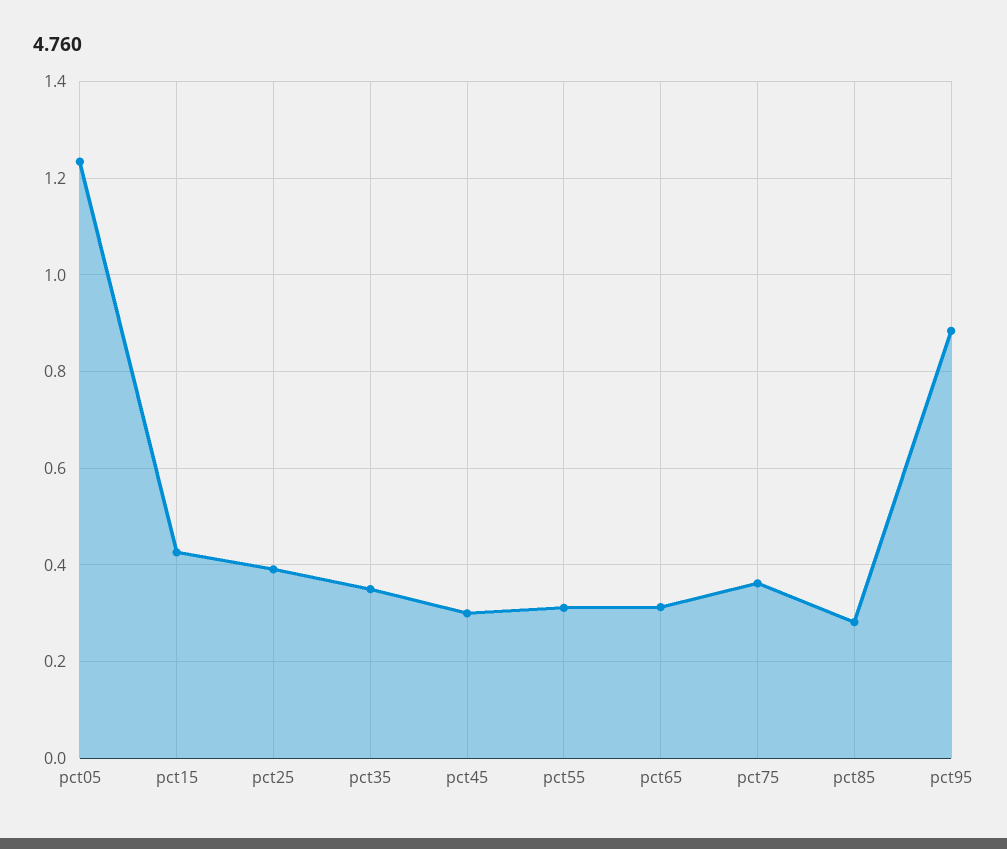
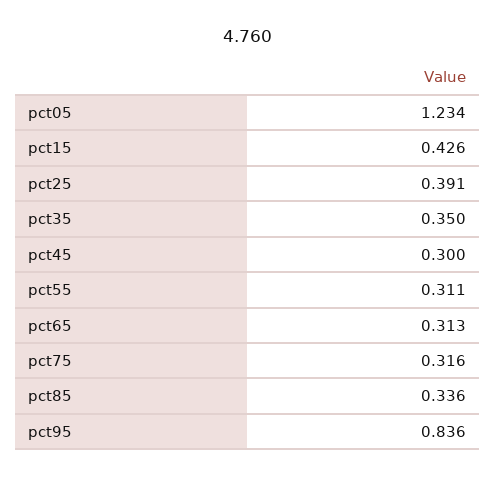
pct75: 0.36 -> 0.316
pct85: 0.28 -> 0.336
pct95: 0.88 -> 0.836

